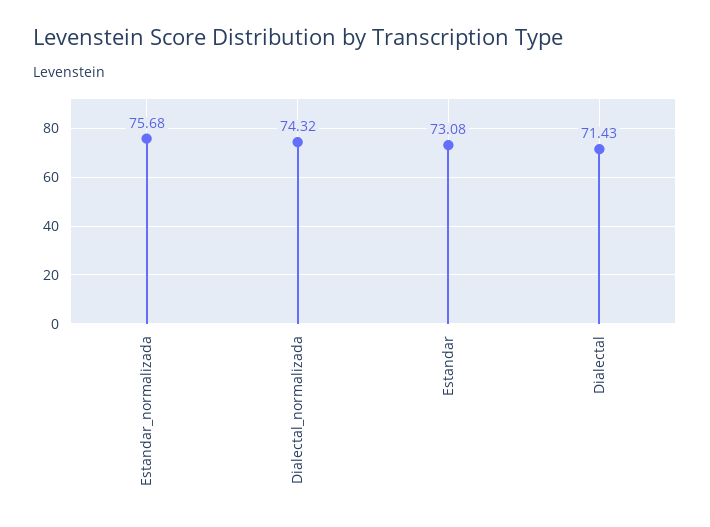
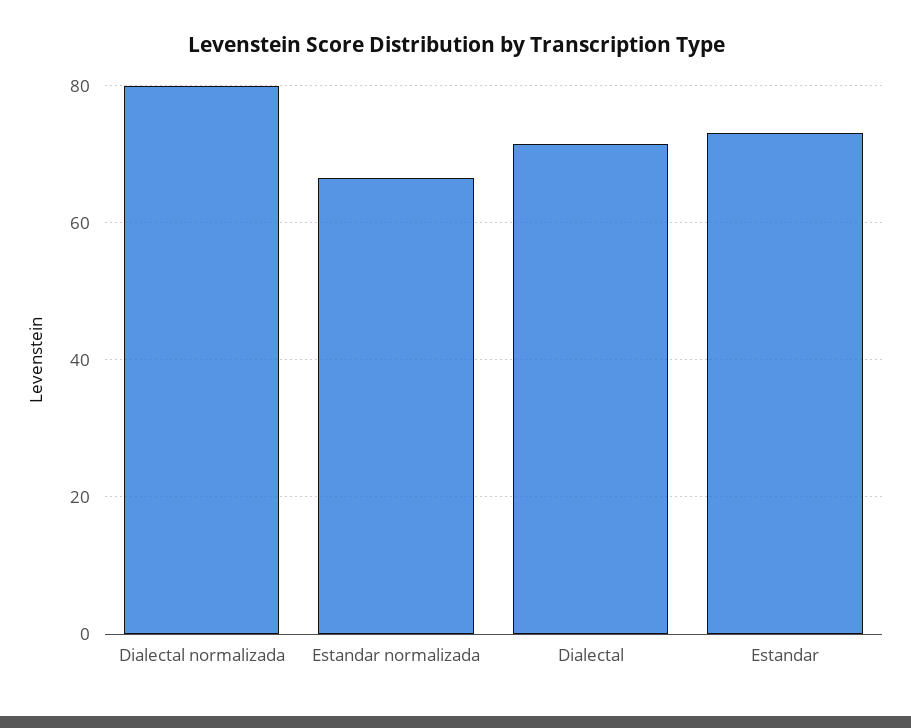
Estandar_normalizada: 75.68 -> 66
Dialectal_normalizada: 74.32 -> 80

